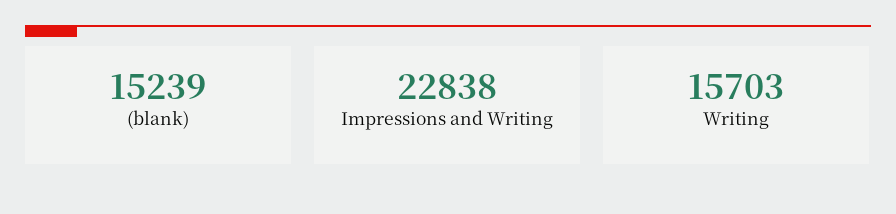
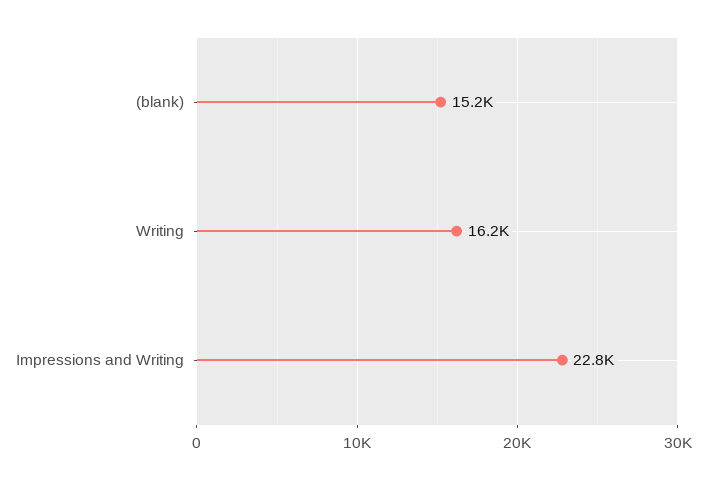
Writing: 15703 -> 16200

